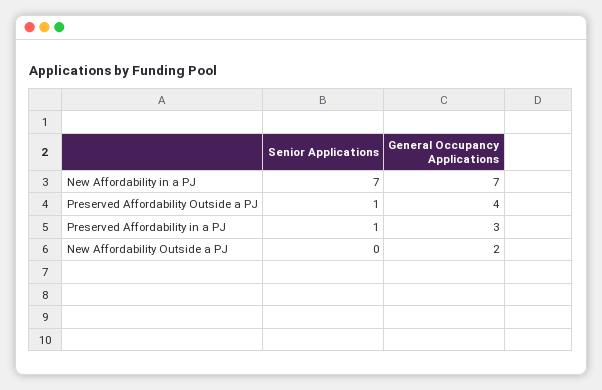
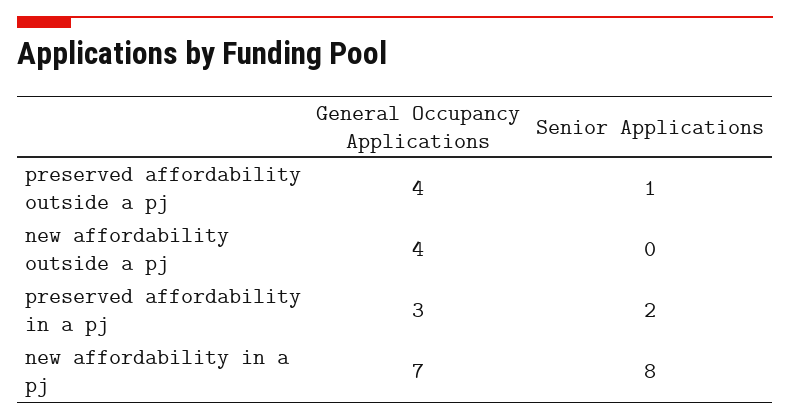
Senior Applications, New Affordability in a PJ: 7 -> 8
Senior Applications, Preserved Affordability in a PJ: 1 -> 2
General Occupancy Applications, New Affordability Outside a PJ: 2 -> 4

